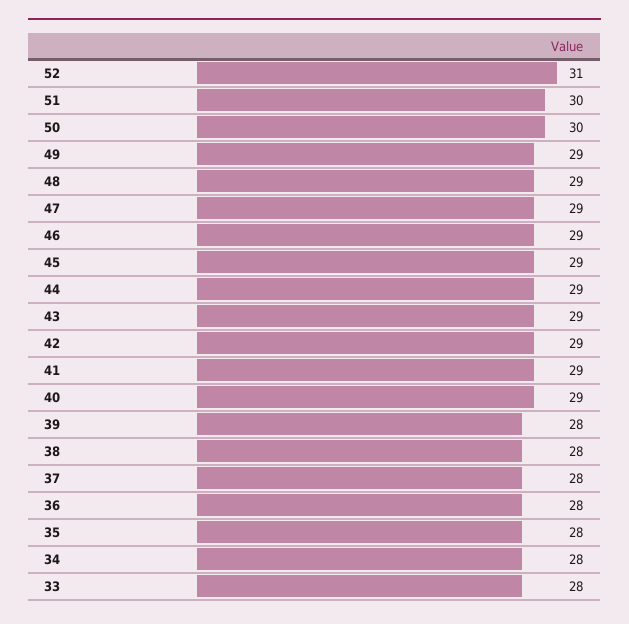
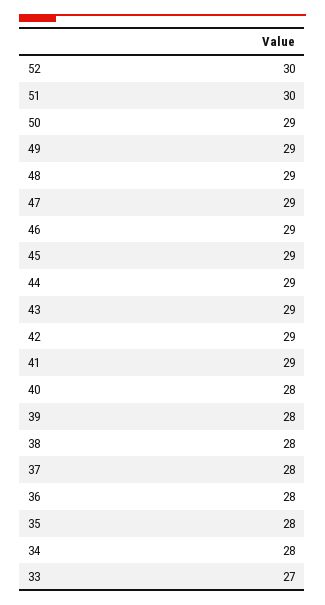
52: 31 -> 30
50: 30 -> 29
40: 29 -> 28
33: 28 -> 27

